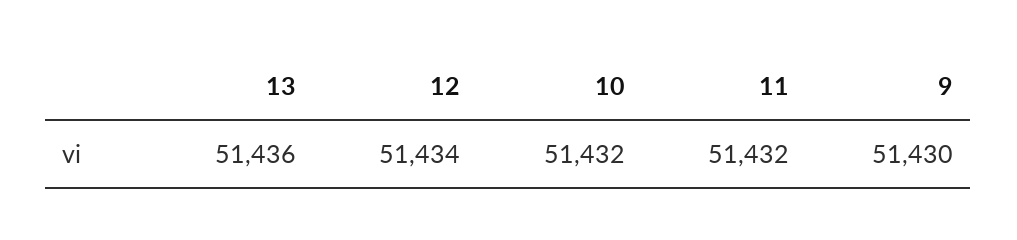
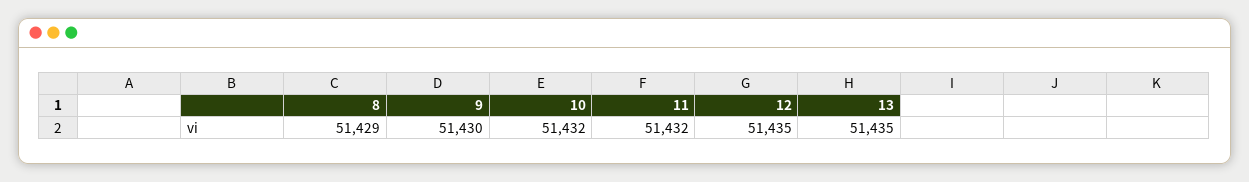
13: 51436 -> 51435
12: 51434 -> 51435
8: none -> 51429

